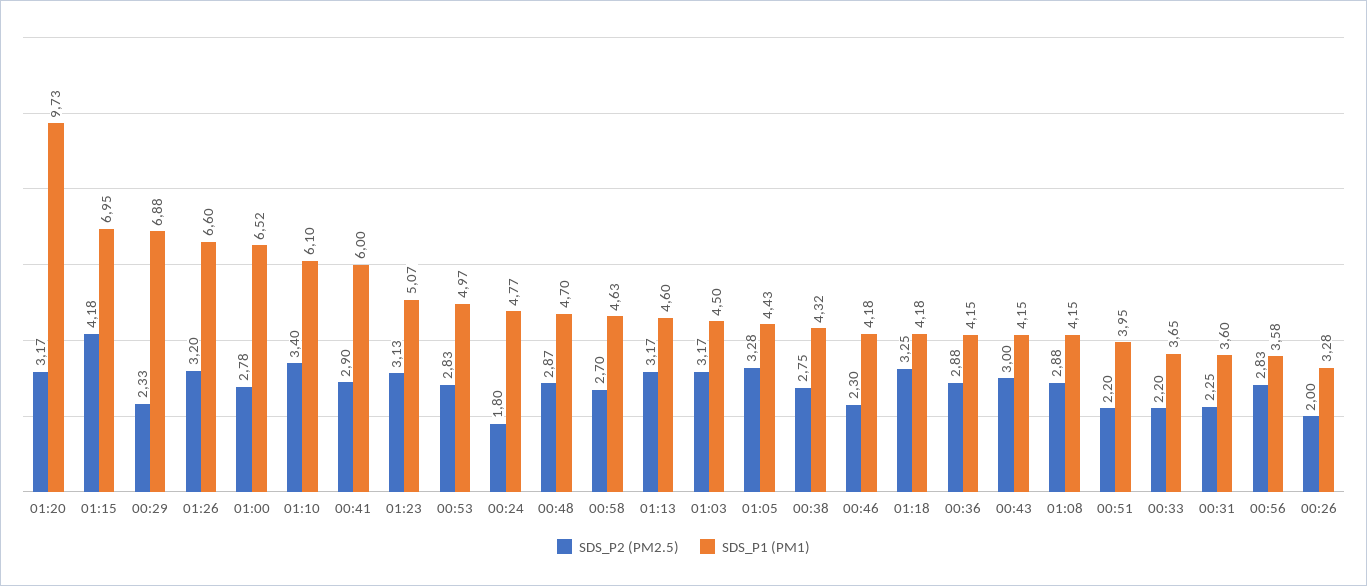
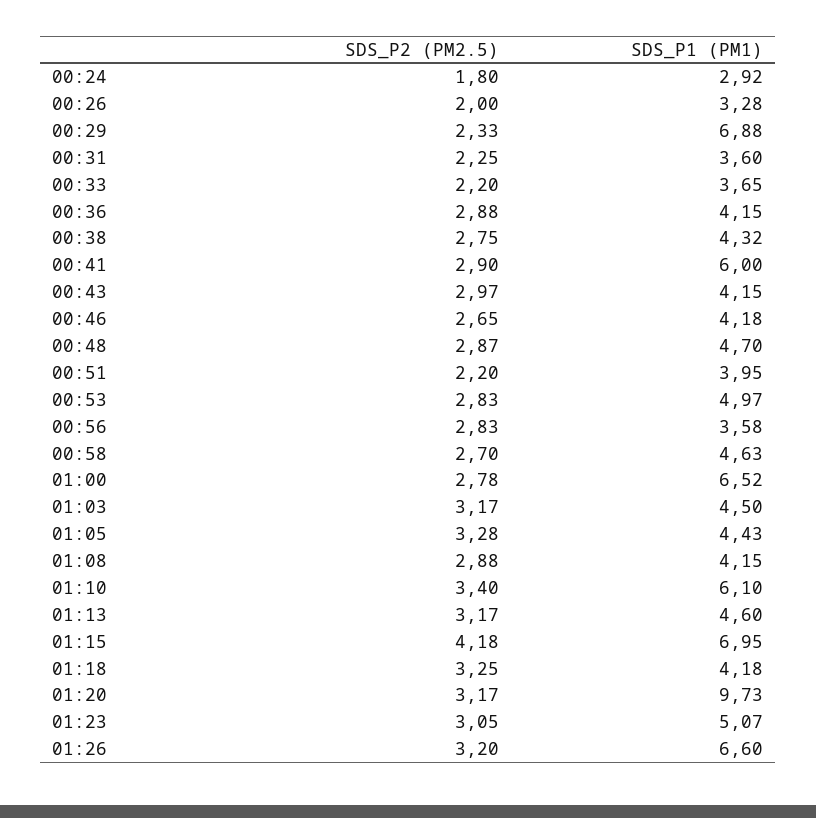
SDS_P2 (PM2.5), 01:23: 3.13 -> 3.05
SDS_P1 (PM1), 00:24: 4.77 -> 2.92
SDS_P2 (PM2.5), 00:46: 2.3 -> 2.65
SDS_P2 (PM2.5), 00:43: 3 -> 2.97

